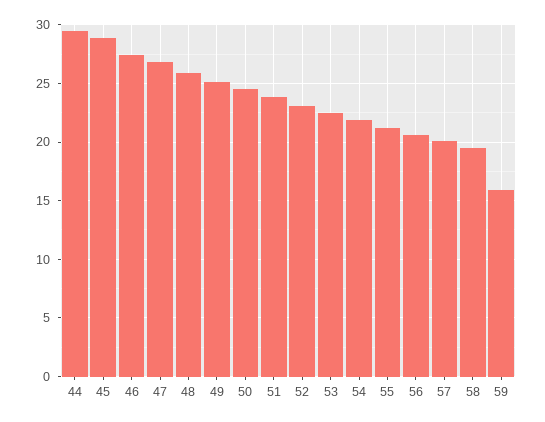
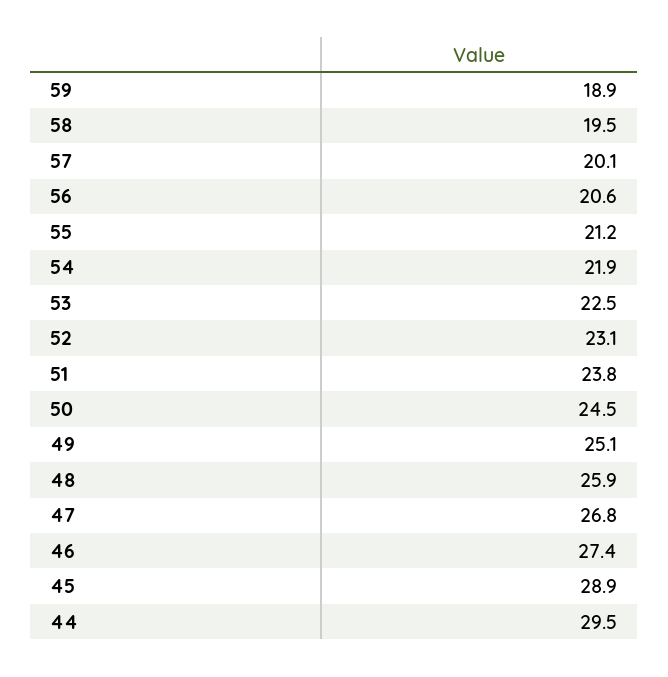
59: 16 -> 18.9

